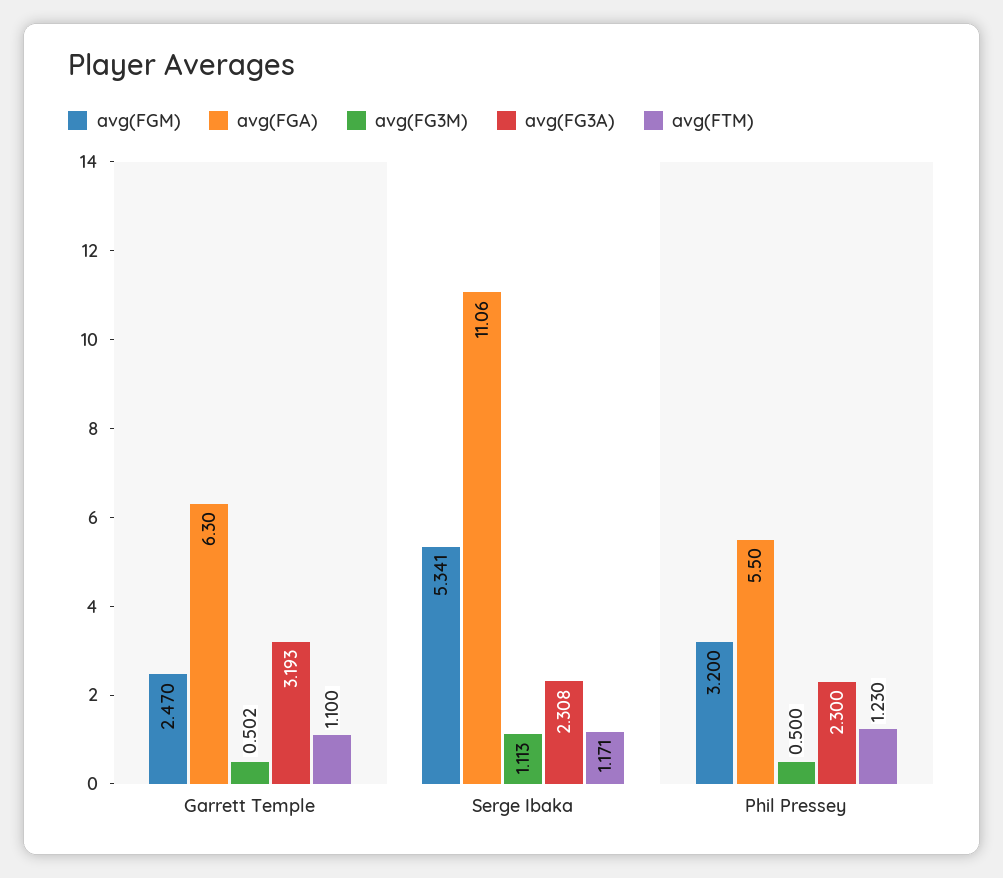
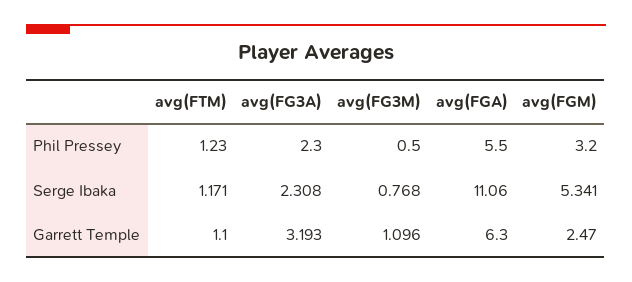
avg(FG3M), Garrett Temple: 0.502 -> 1.096
avg(FG3M), Serge Ibaka: 1.113 -> 0.768

